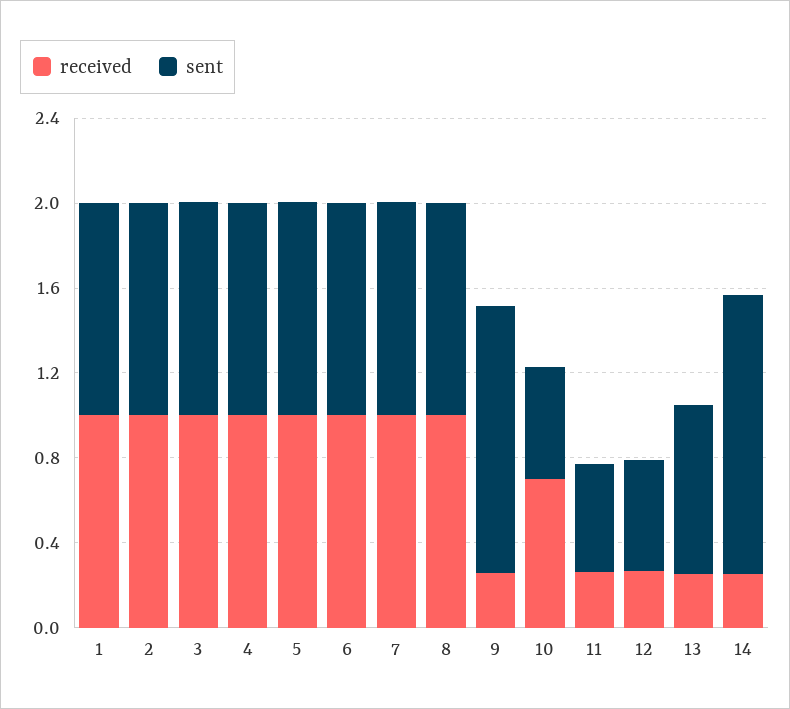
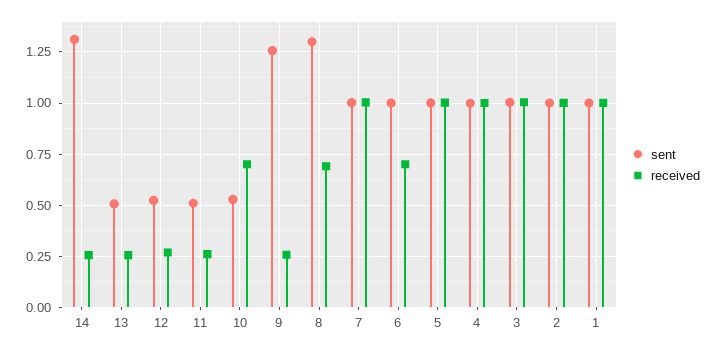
received, 6: 1 -> 0.7
received, 8: 1 -> 0.7
sent, 8: 1 -> 1.3
sent, 13: 0.8 -> 0.5

